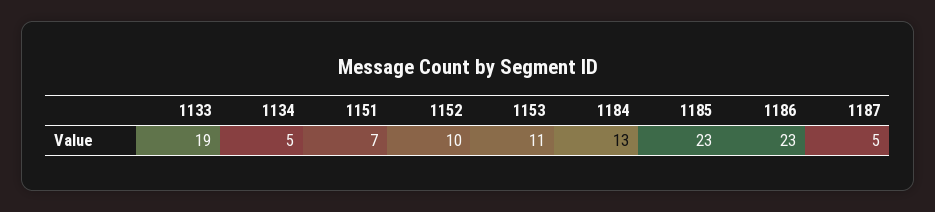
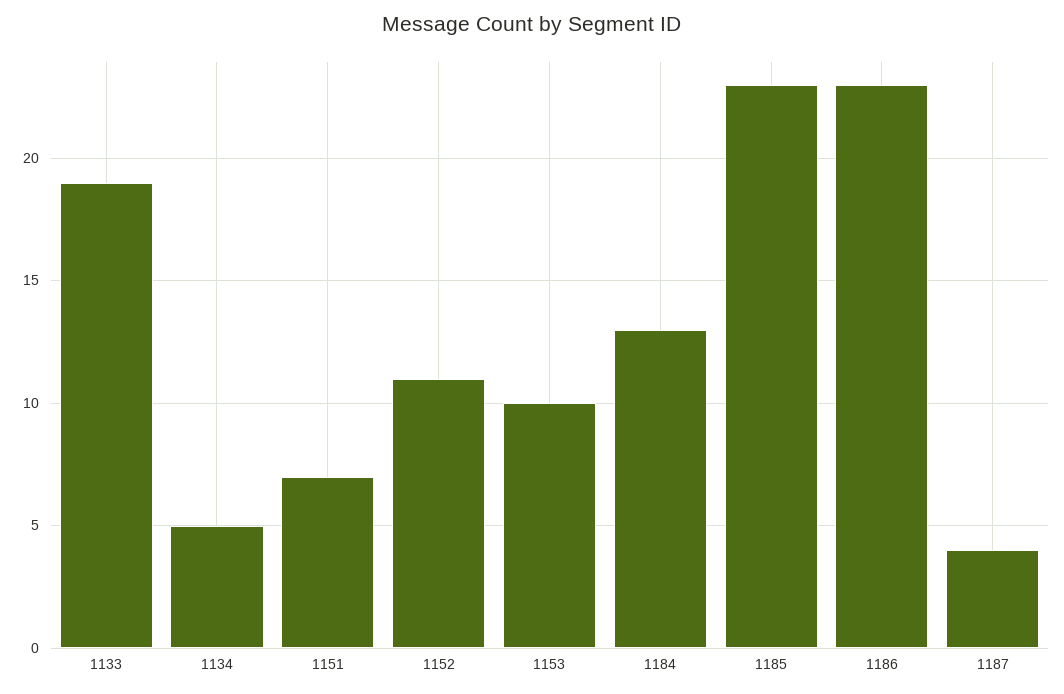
1152: 10 -> 11
1153: 11 -> 10
1187: 5 -> 4

